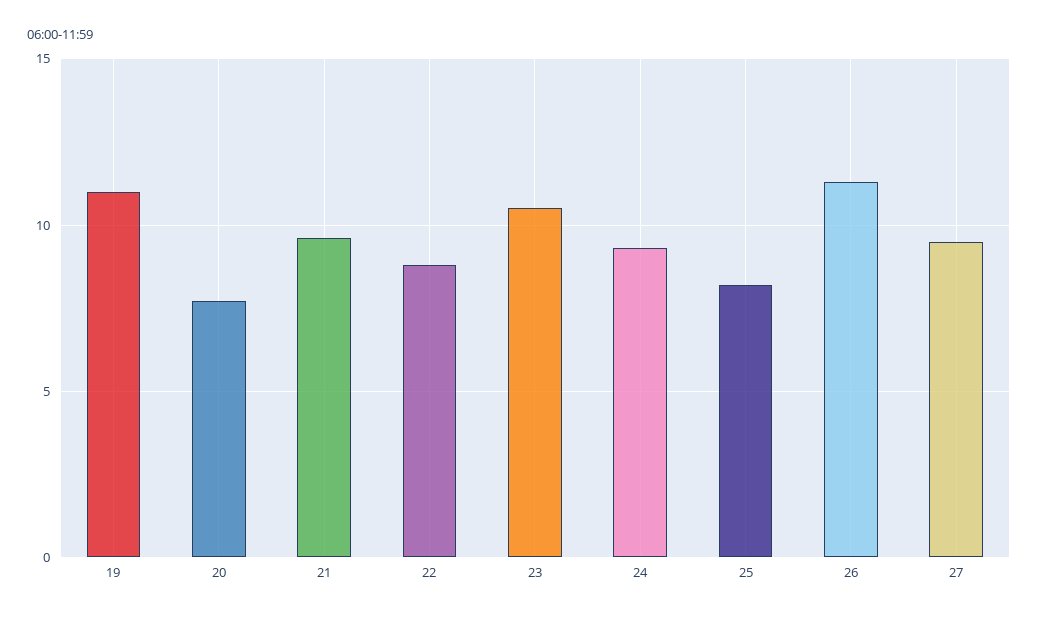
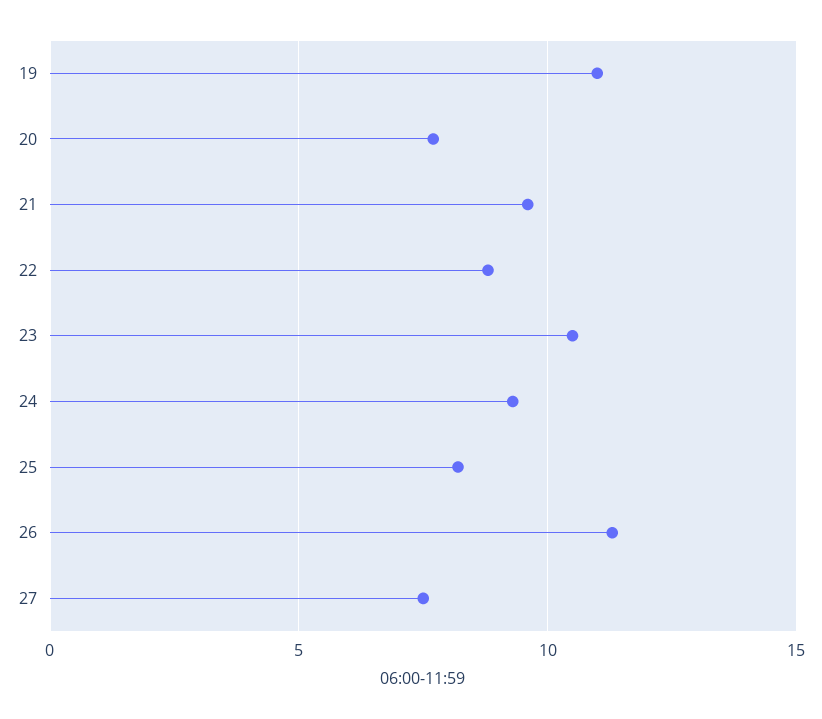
27: 9.5 -> 7.5

